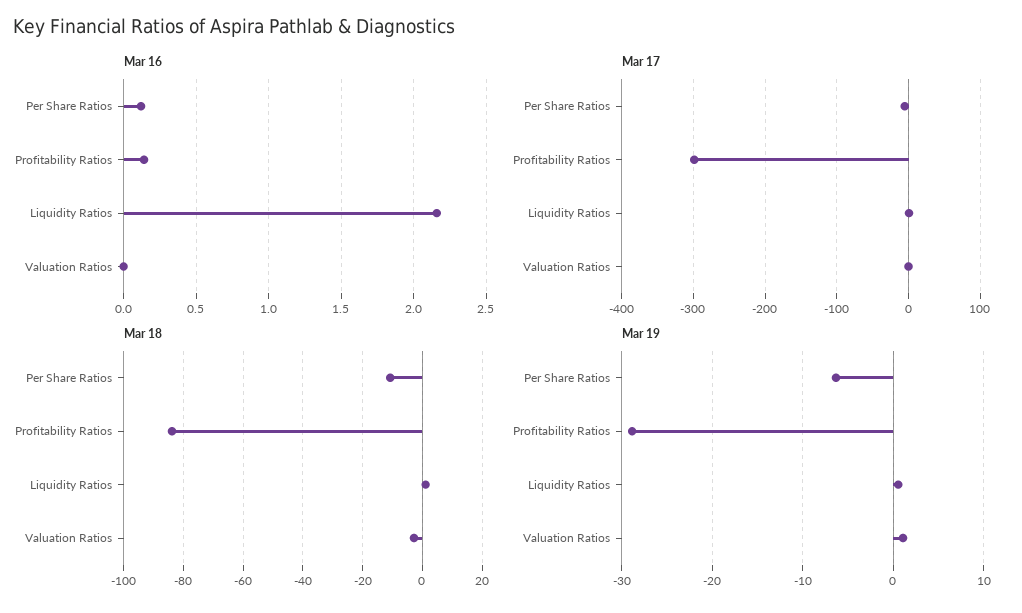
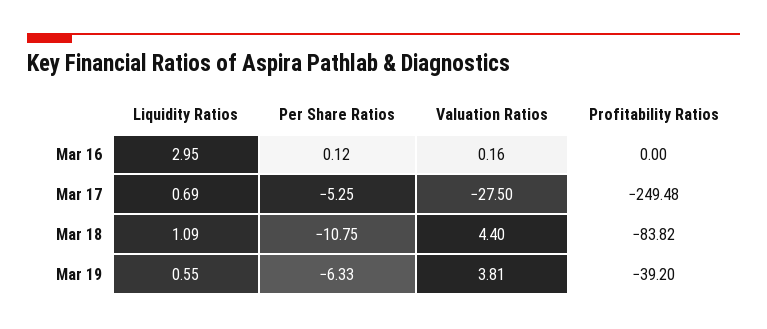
Mar 16, Profitability Ratios: 0.15 -> 0
Mar 16, Liquidity Ratios: 2.15 -> 2.95
Mar 16, Valuation Ratios: 0 -> 0.16
Mar 17, Profitability Ratios: -300 -> -249.48
Mar 17, Valuation Ratios: 0 -> -27.5
Mar 18, Valuation Ratios: -2.5 -> 4.4
Mar 19, Profitability Ratios: -29 -> -39.2
Mar 19, Valuation Ratios: 1 -> 3.81

